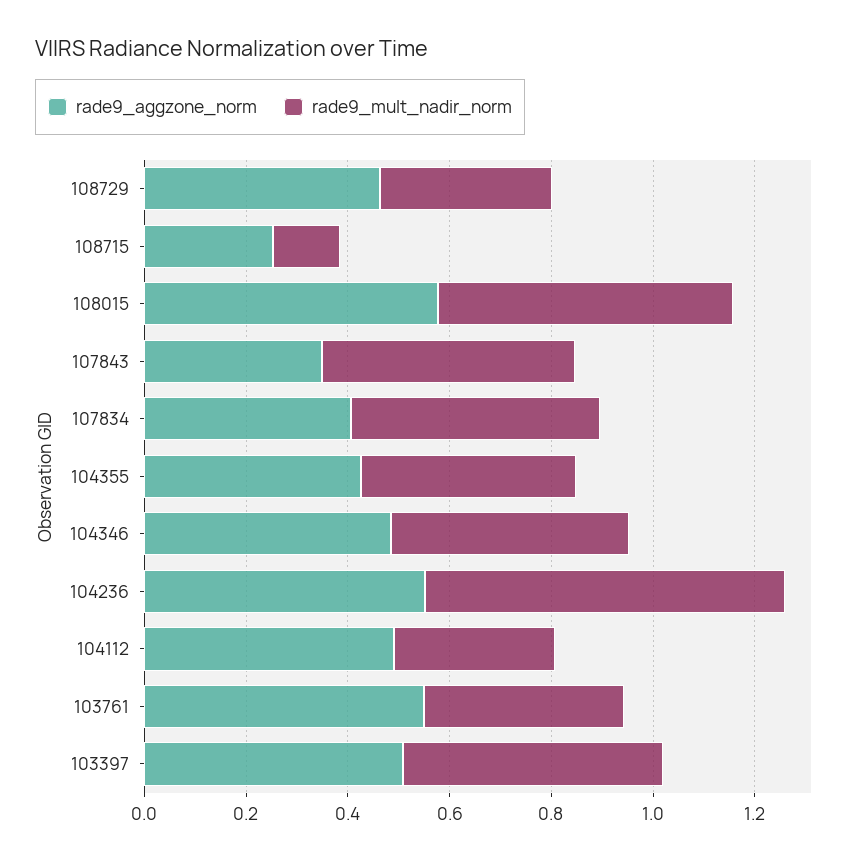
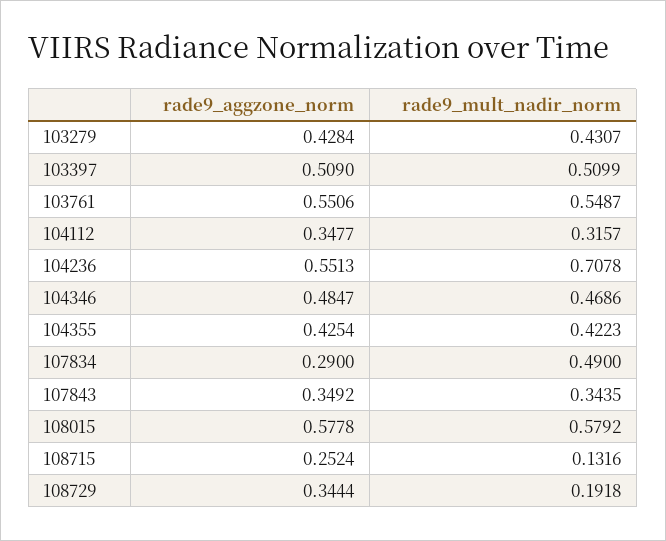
rade9_aggzone_norm, 108729: 0.45 -> 0.3444
rade9_mult_nadir_norm, 108729: 0.35 -> 0.1918
rade9_mult_nadir_norm, 107843: 0.5 -> 0.3435
rade9_aggzone_norm, 107834: 0.4 -> 0.29
rade9_aggzone_norm, 104112: 0.5 -> 0.3477
rade9_mult_nadir_norm, 103761: 0.4 -> 0.5487
rade9_aggzone_norm, 103279: none -> 0.4284
rade9_mult_nadir_norm, 103279: none -> 0.4307

